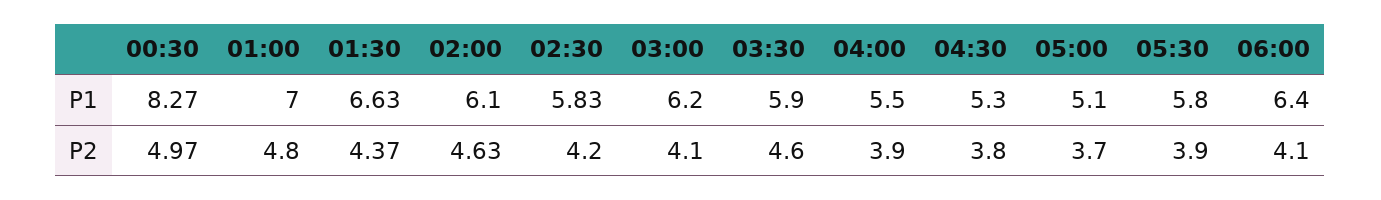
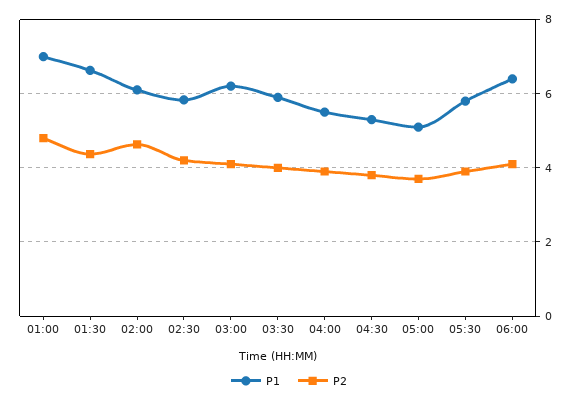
P1, 00:30: 8.27 -> none
P2, 00:30: 4.97 -> none
P2, 03:30: 4.6 -> 4

